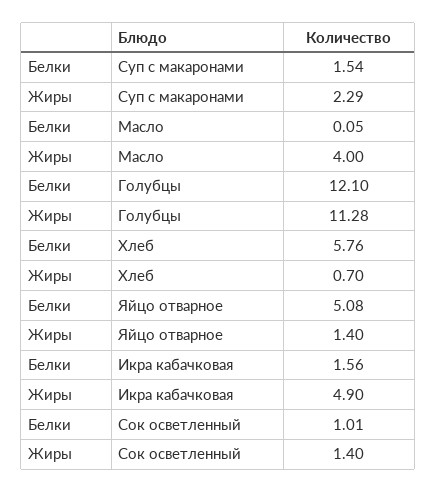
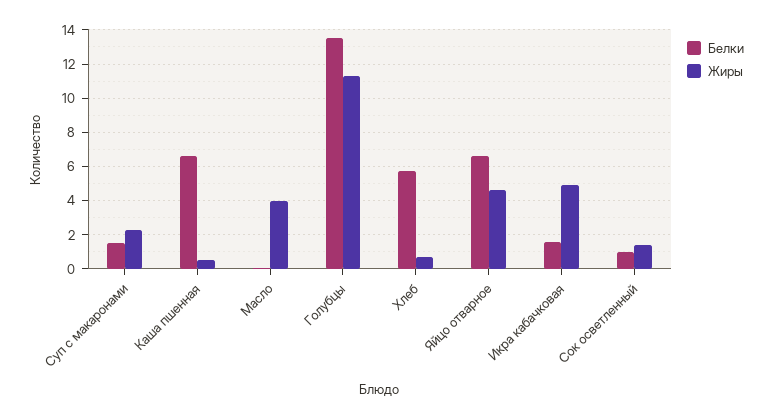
Белки, Голубцы: 12.1 -> 13.5
Белки, Яйцо отварное: 5.08 -> 6.5
Жиры, Яйцо отварное: 1.4 -> 4.5
Белки, Каша пшенная: none -> 6.5
Жиры, Каша пшенная: none -> 0.5

